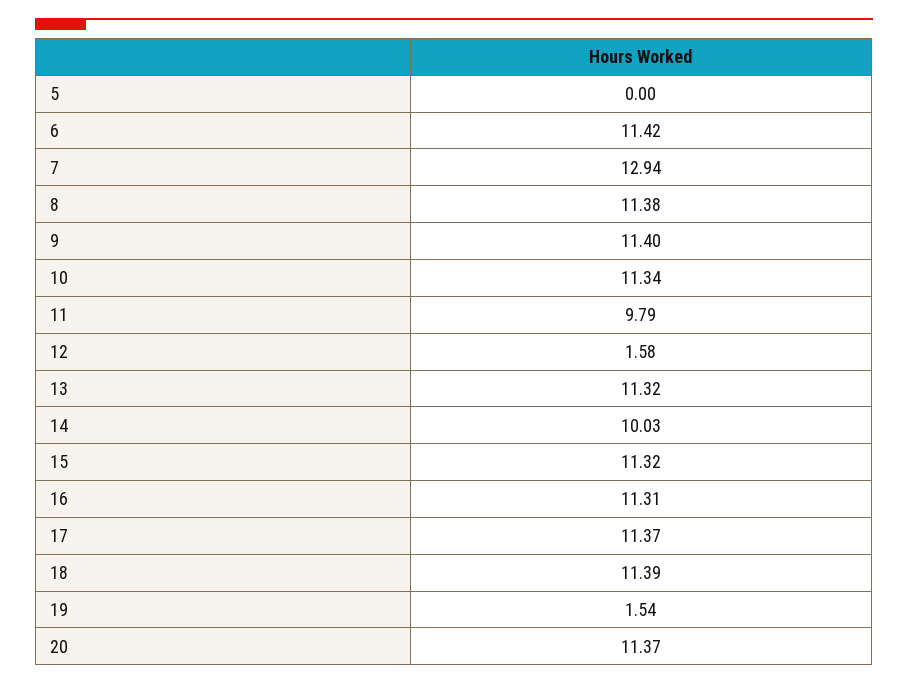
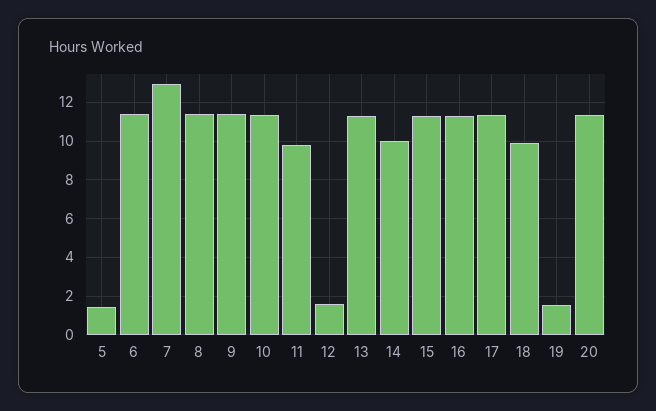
5: 0 -> 1.5
18: 11.39 -> 10

